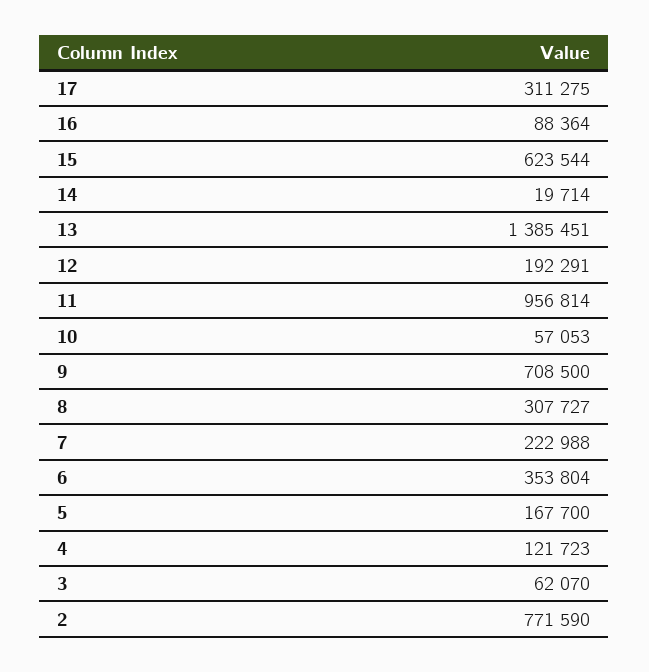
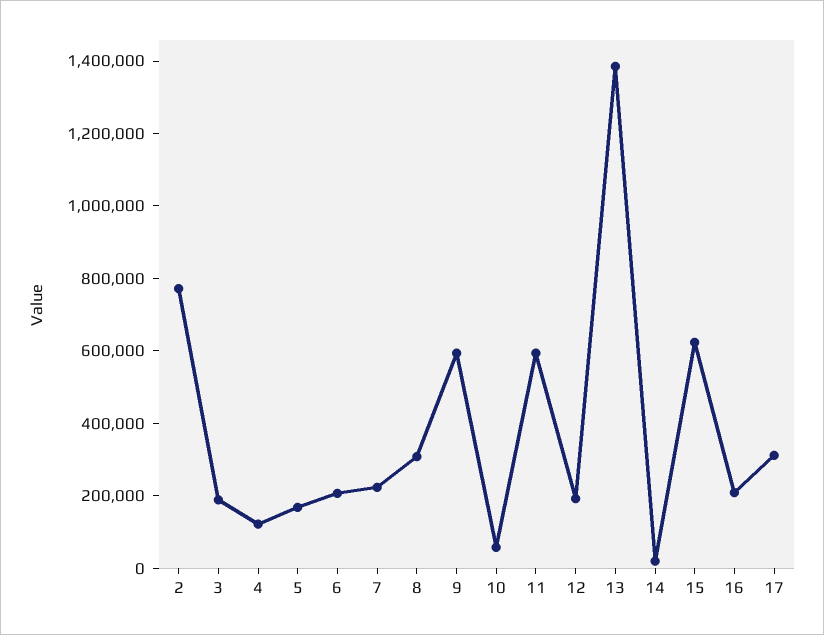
16: 88364 -> 200000
11: 956814 -> 600000
9: 708500 -> 600000
6: 353804 -> 200000
3: 62070 -> 200000

